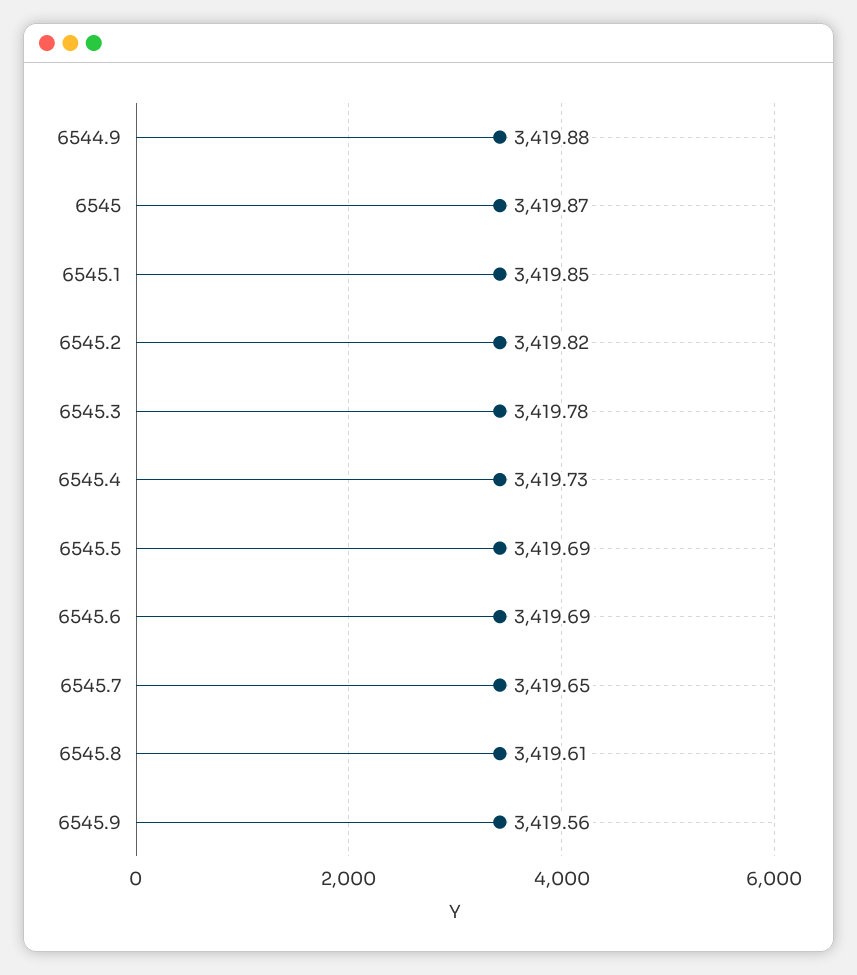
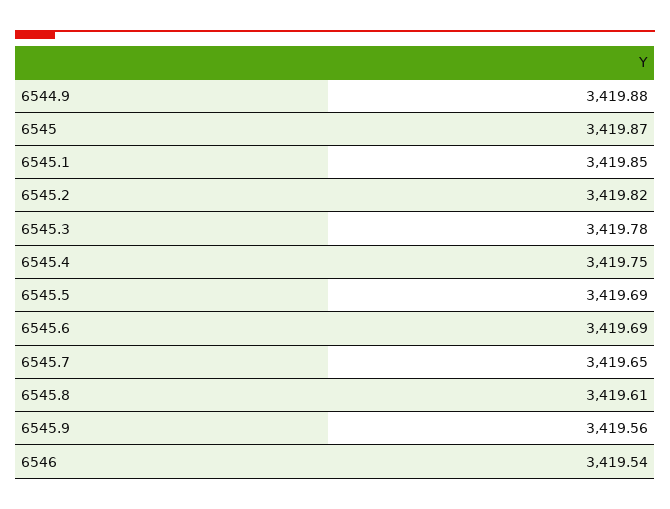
6545.4: 3419.73 -> 3419.75
6546: none -> 3419.54

